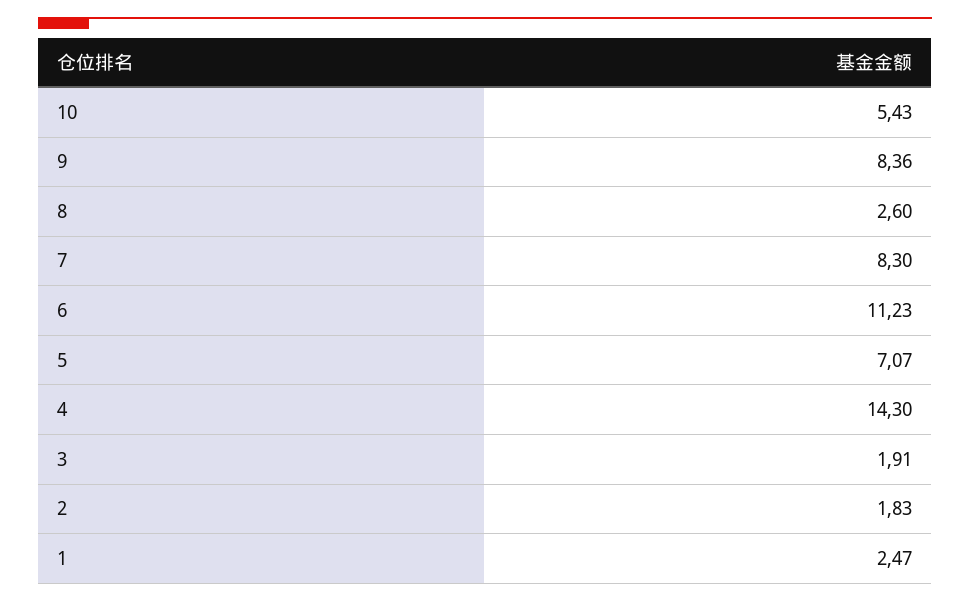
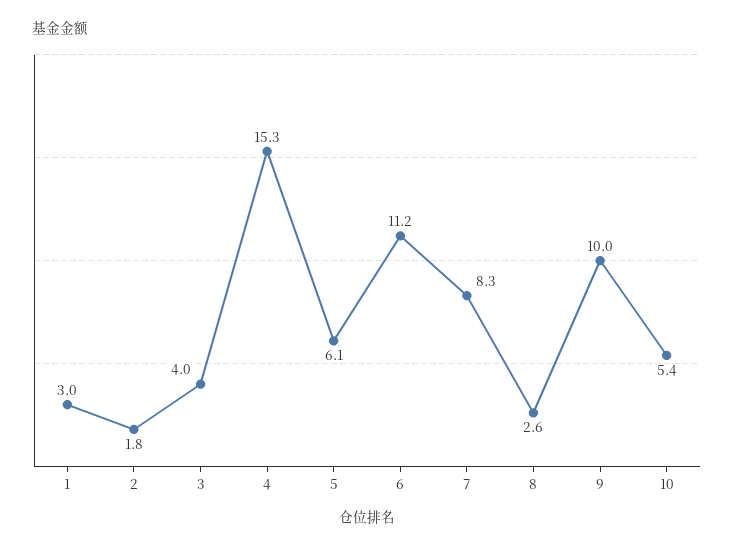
9: 8.36 -> 10
5: 7.07 -> 6.1
4: 14.3 -> 15.3
3: 1.91 -> 4
1: 2.47 -> 3

